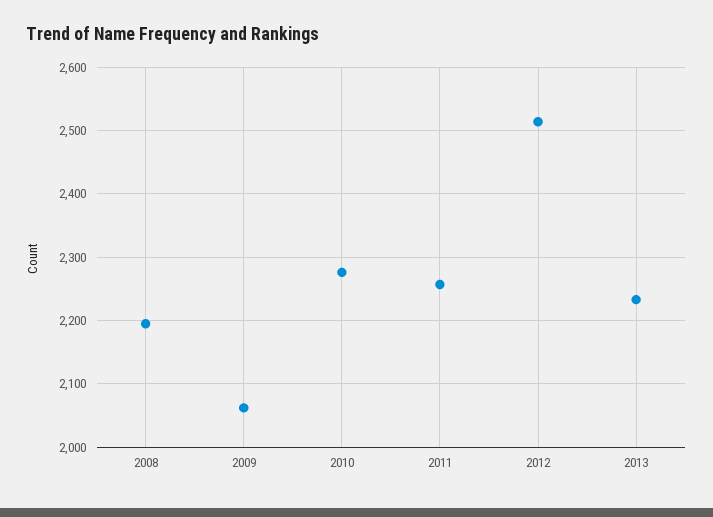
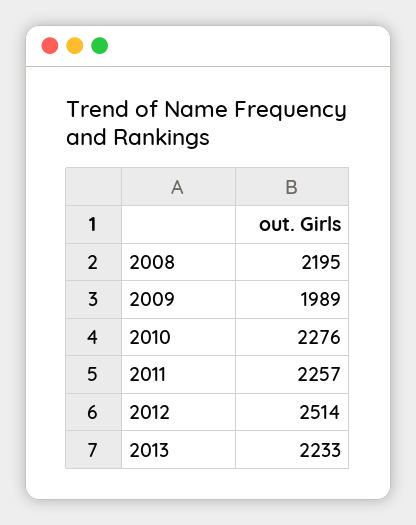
2009: 2060 -> 1989

